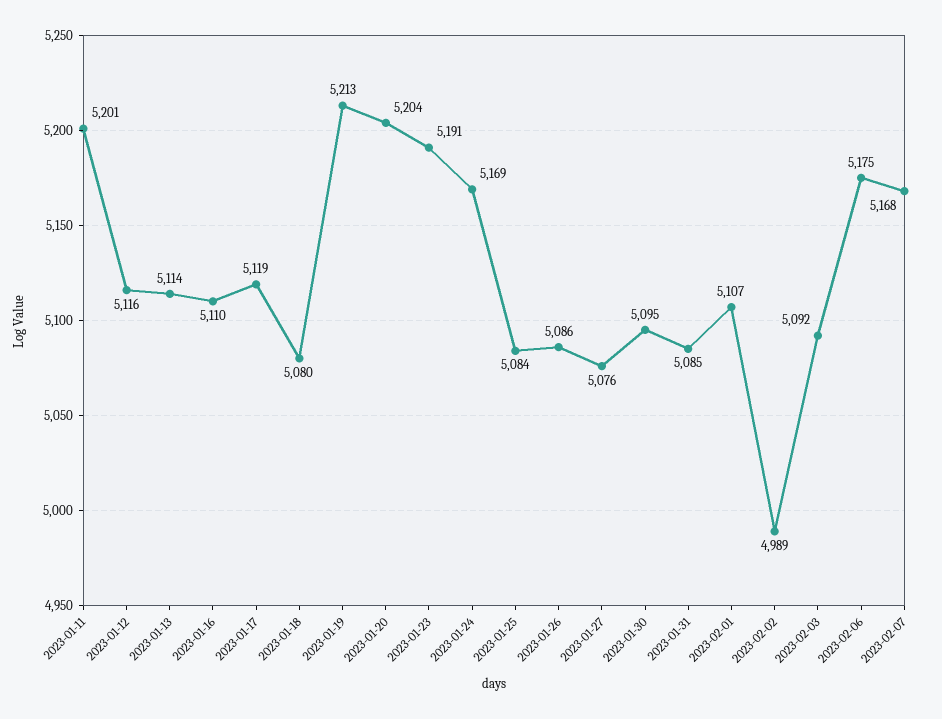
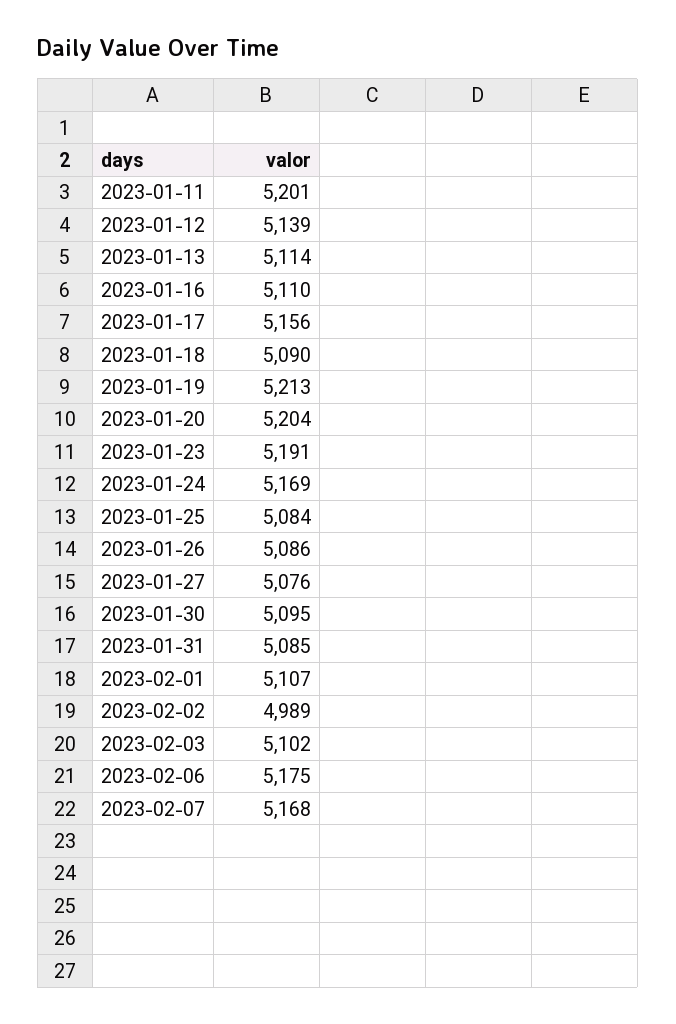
2023-01-12: 5116 -> 5139
2023-01-17: 5119 -> 5156
2023-01-18: 5080 -> 5090
2023-02-03: 5092 -> 5102

